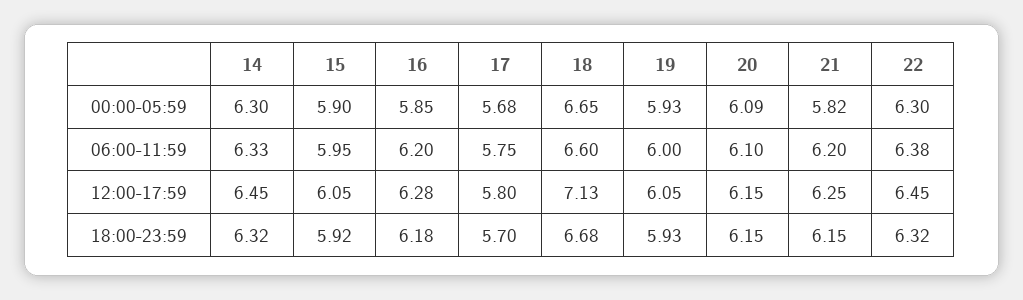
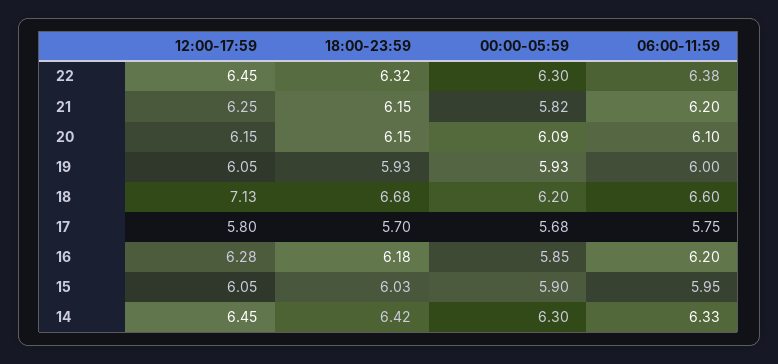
18, 00:00-05:59: 6.65 -> 6.2
14, 18:00-23:59: 6.32 -> 6.42
15, 18:00-23:59: 5.92 -> 6.03

